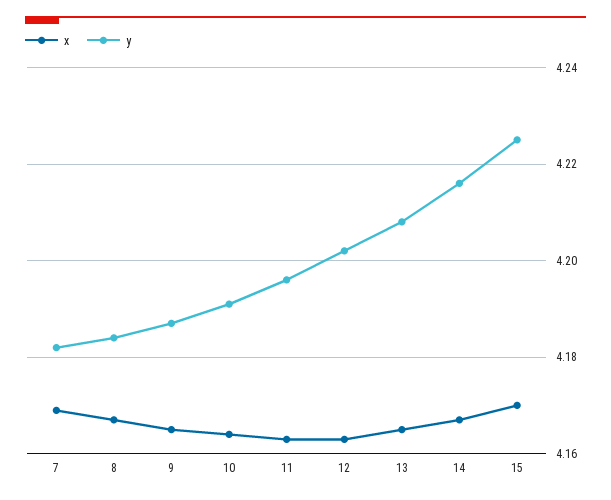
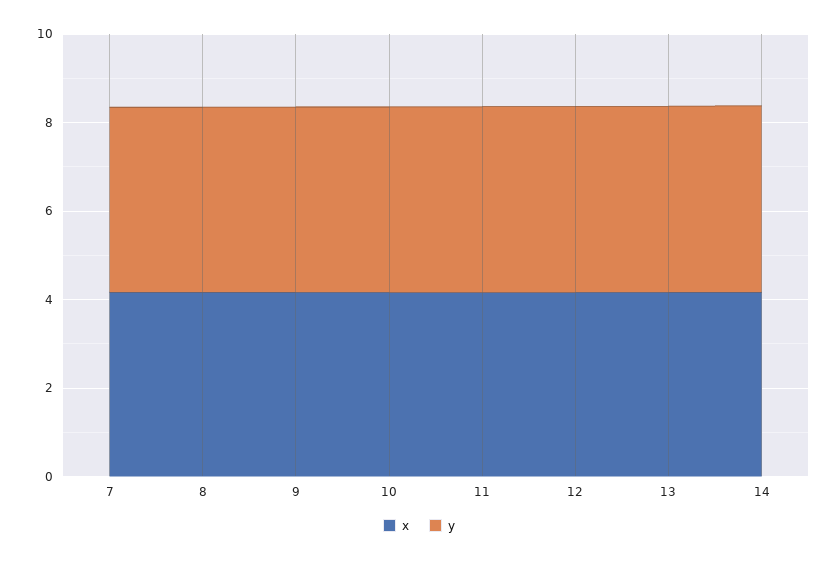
x, 15: 4.17 -> none
y, 15: 4.225 -> none

